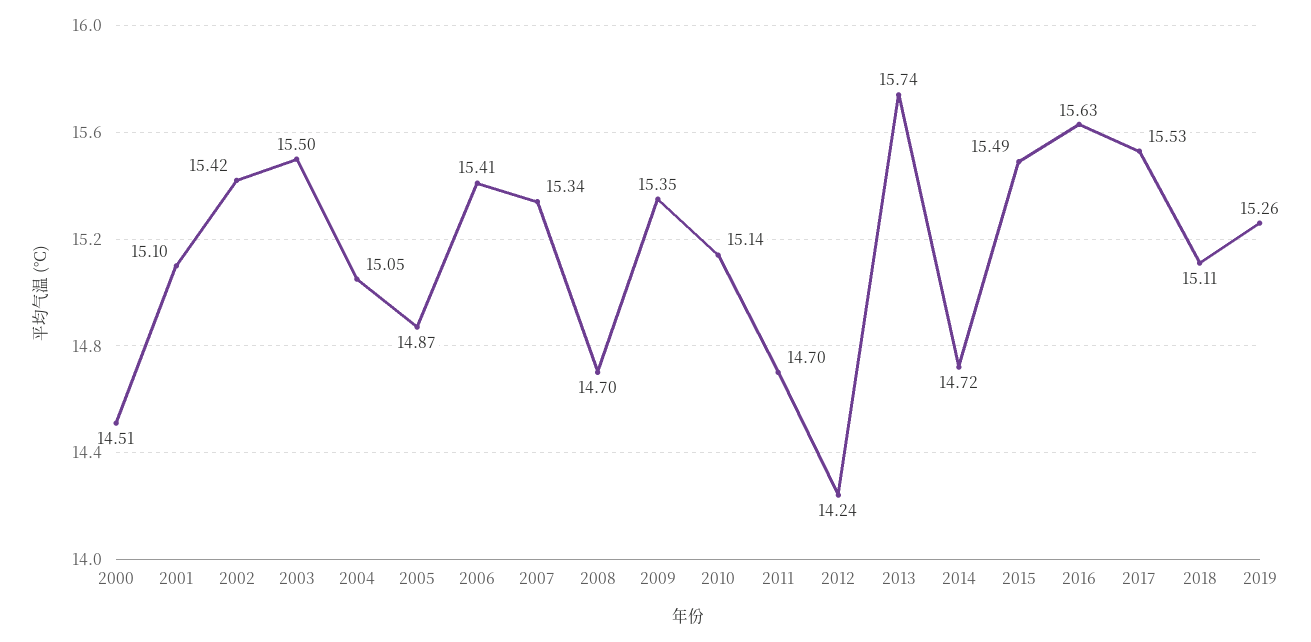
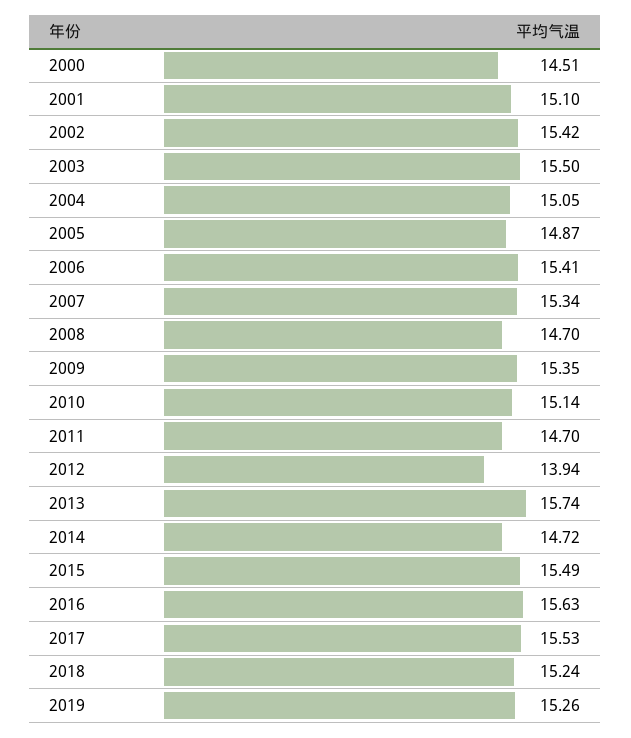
2012: 14.24 -> 13.94
2018: 15.11 -> 15.24

